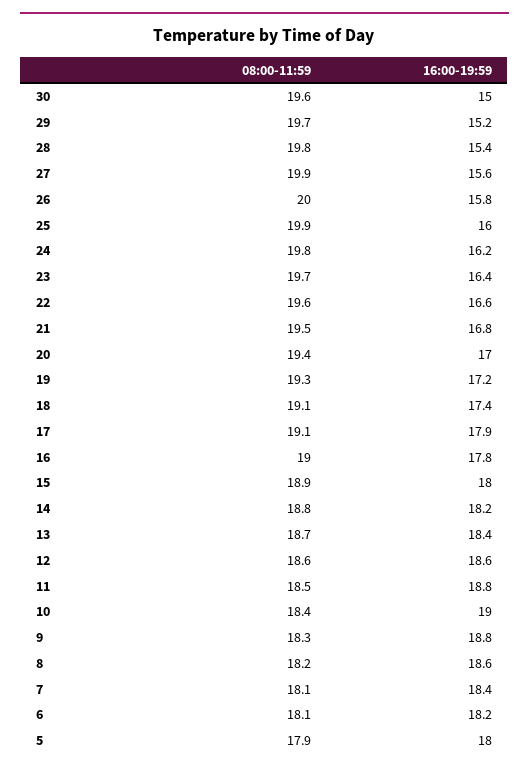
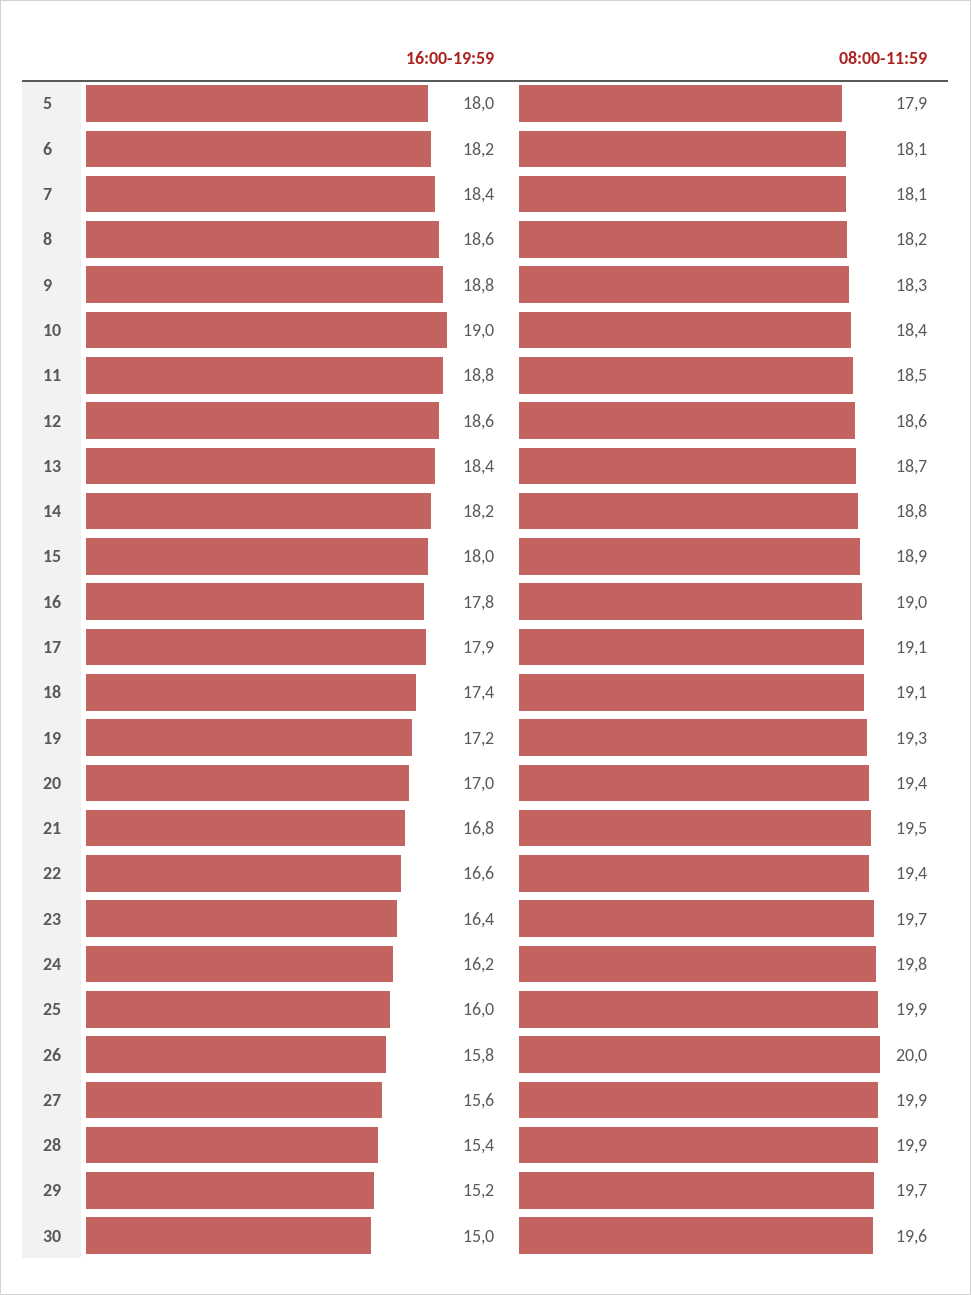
08:00-11:59, 28: 19.8 -> 19.9
08:00-11:59, 22: 19.6 -> 19.4

